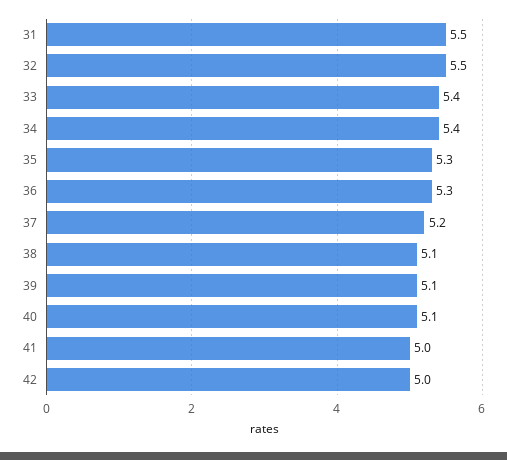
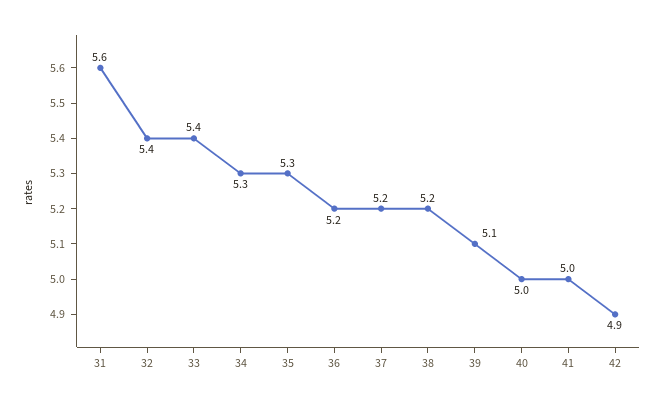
31: 5.5 -> 5.6
32: 5.5 -> 5.4
34: 5.4 -> 5.3
36: 5.3 -> 5.2
38: 5.1 -> 5.2
40: 5.1 -> 5
42: 5 -> 4.9

